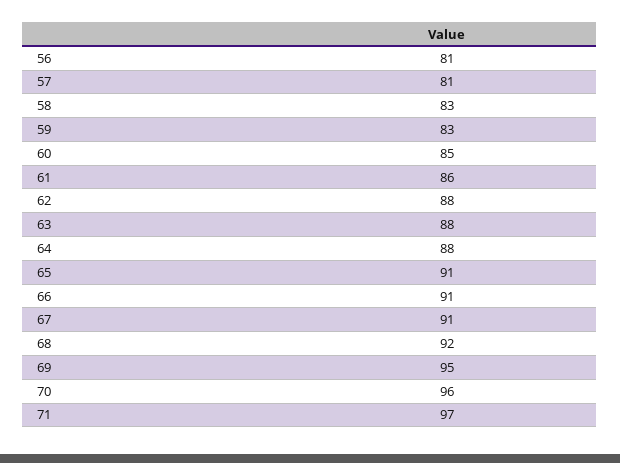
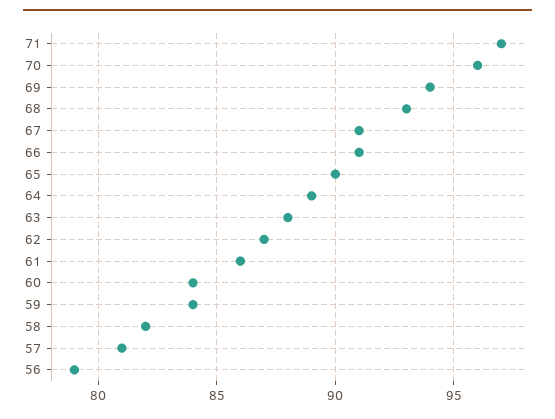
56: 81 -> 79
58: 83 -> 82
59: 83 -> 84
60: 85 -> 84
62: 88 -> 87
64: 88 -> 89
65: 91 -> 90
68: 92 -> 93
69: 95 -> 94

